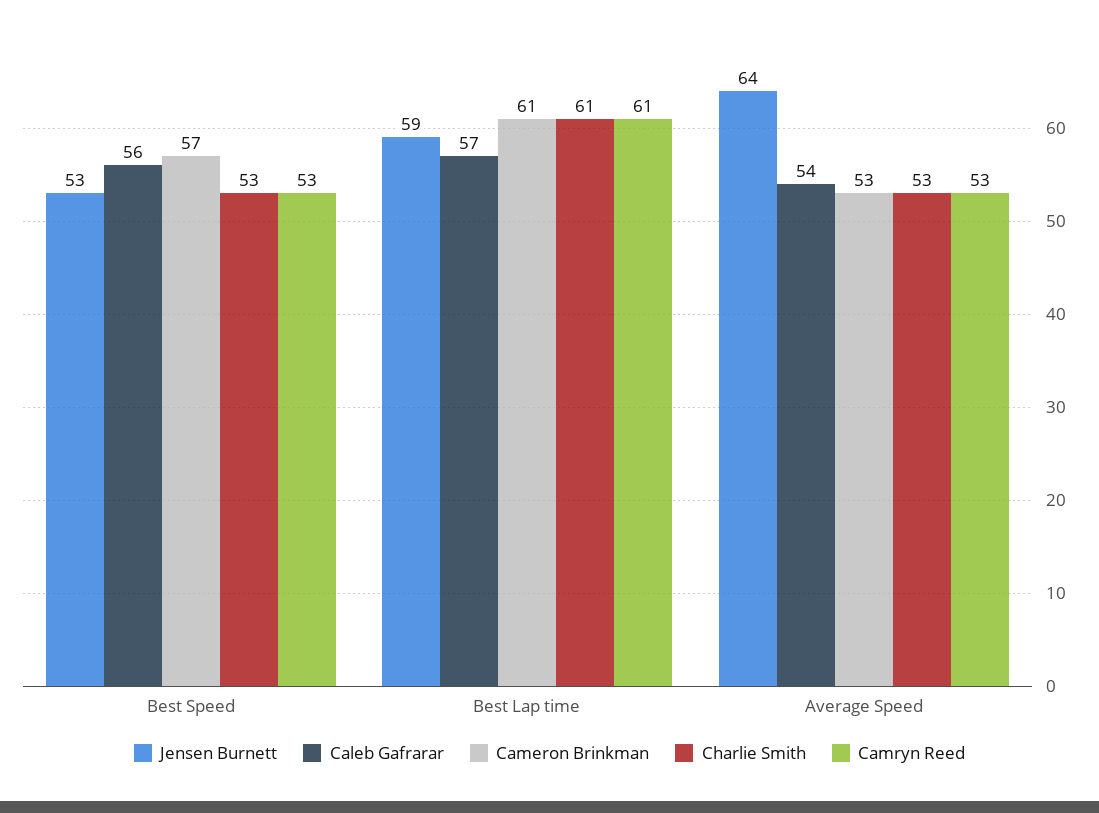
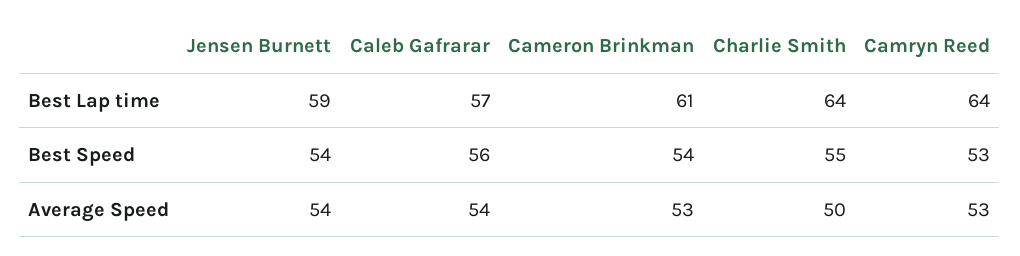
Jensen Burnett, Best Speed: 53 -> 54
Cameron Brinkman, Best Speed: 57 -> 54
Charlie Smith, Best Speed: 53 -> 55
Charlie Smith, Best Lap time: 61 -> 64
Camryn Reed, Best Lap time: 61 -> 64
Jensen Burnett, Average Speed: 64 -> 54
Charlie Smith, Average Speed: 53 -> 50

